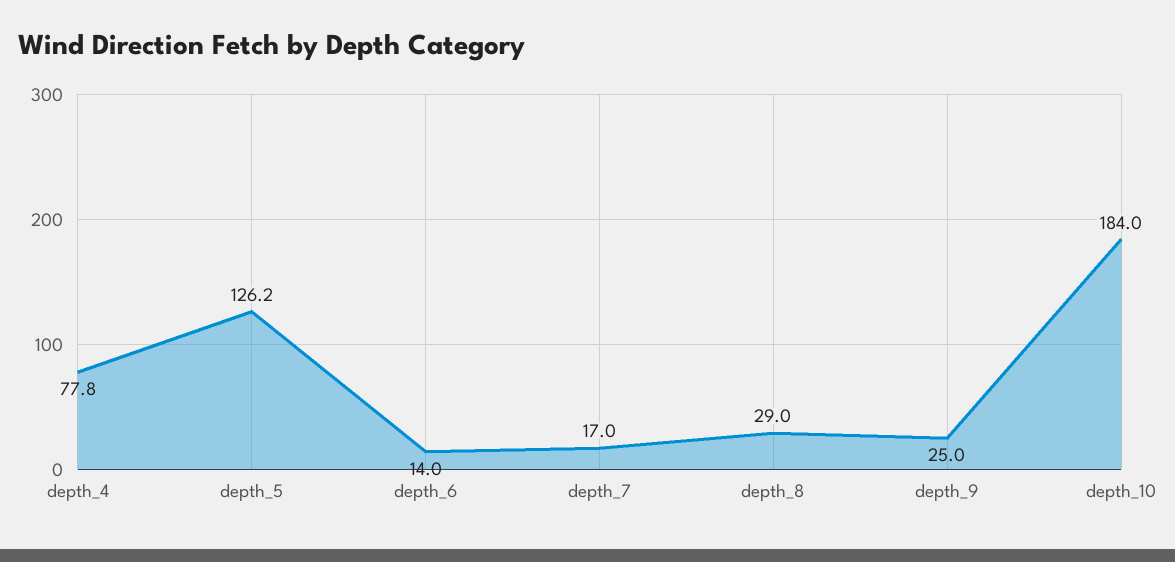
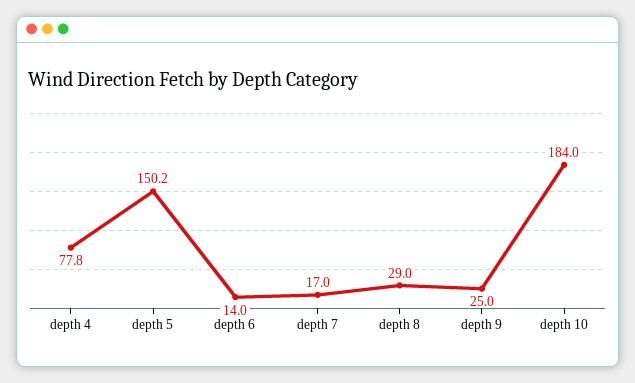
depth_5: 126.2 -> 150.2

